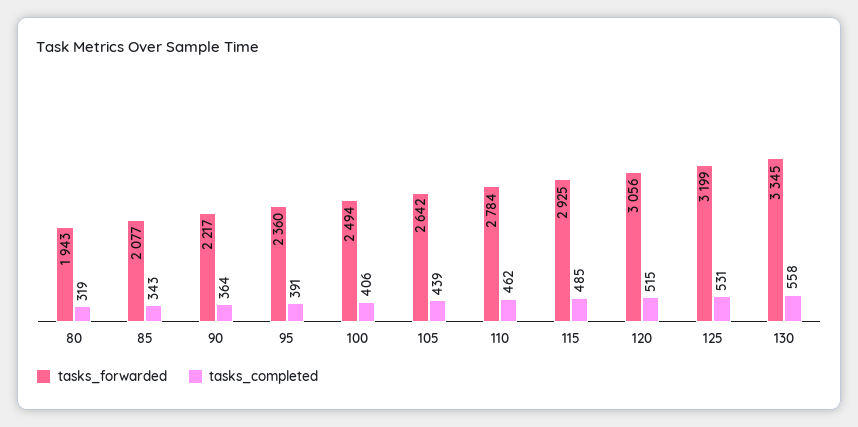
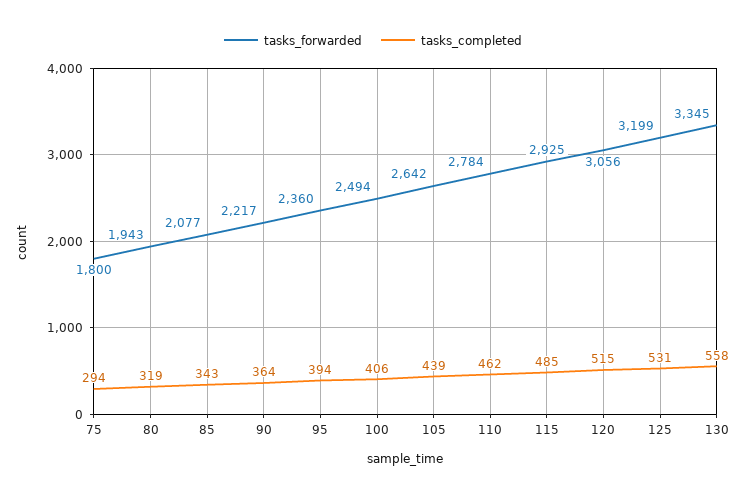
tasks_completed, 95: 391 -> 394
tasks_forwarded, 75: none -> 1800
tasks_completed, 75: none -> 294

